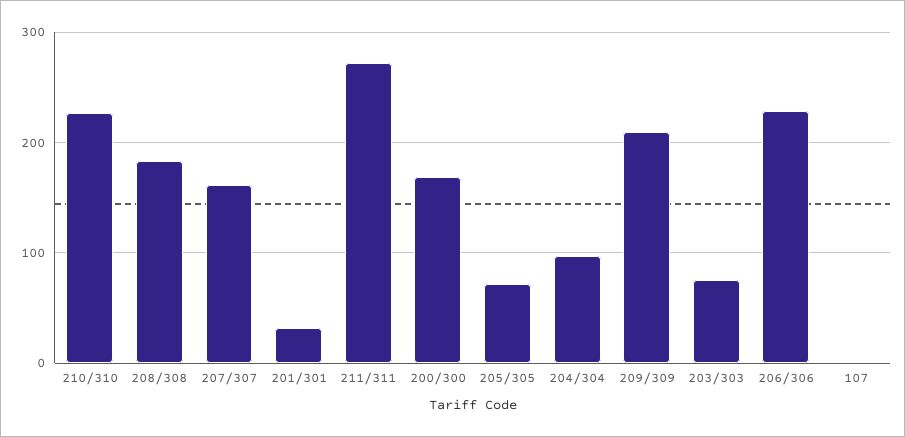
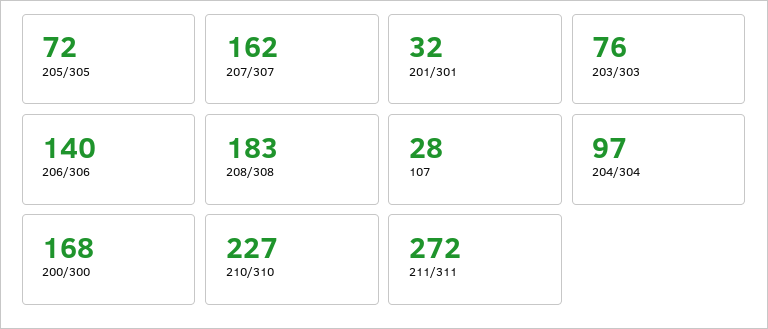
209/309: 210 -> none
206/306: 230 -> 140
107: 0 -> 28

